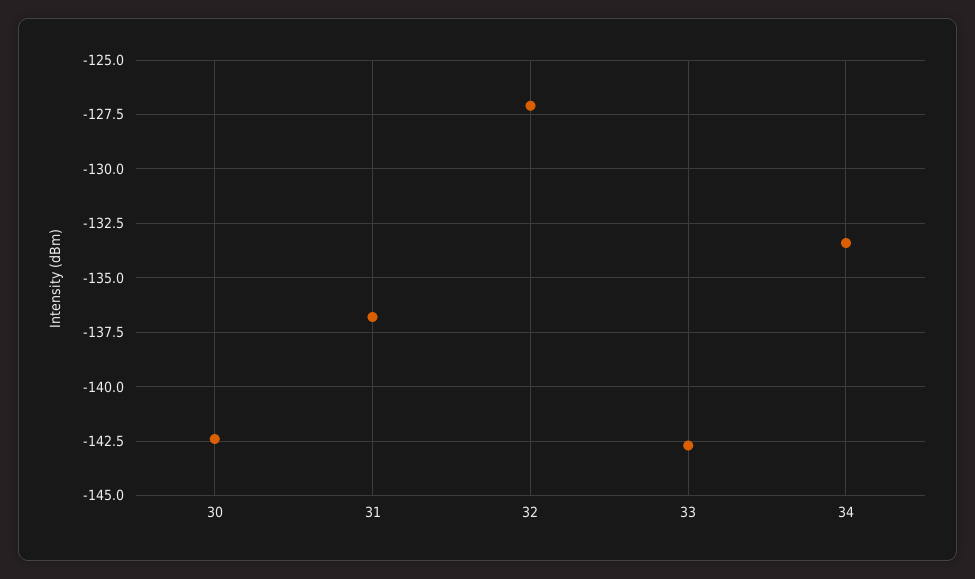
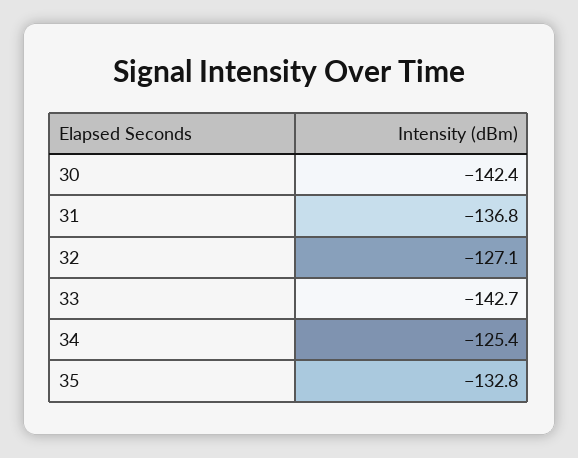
34: -133.5 -> -125.4
35: none -> -132.8

